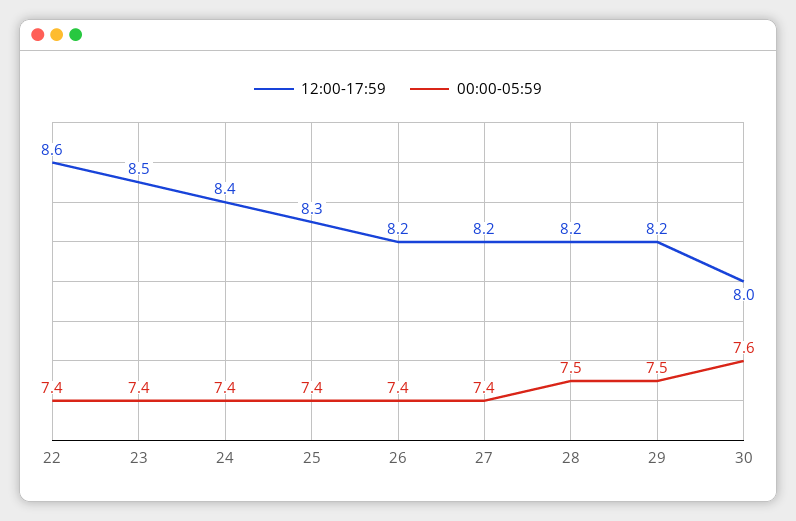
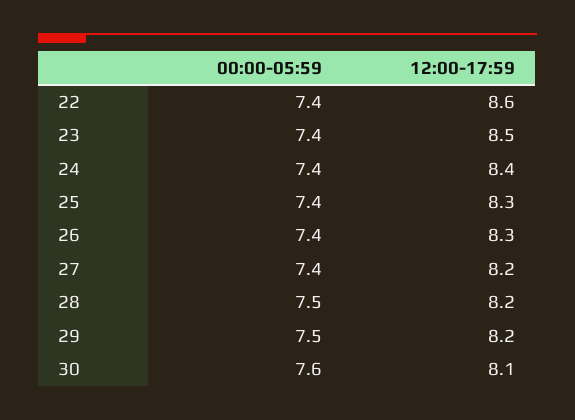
12:00-17:59, 26: 8.2 -> 8.3
12:00-17:59, 30: 8 -> 8.1

